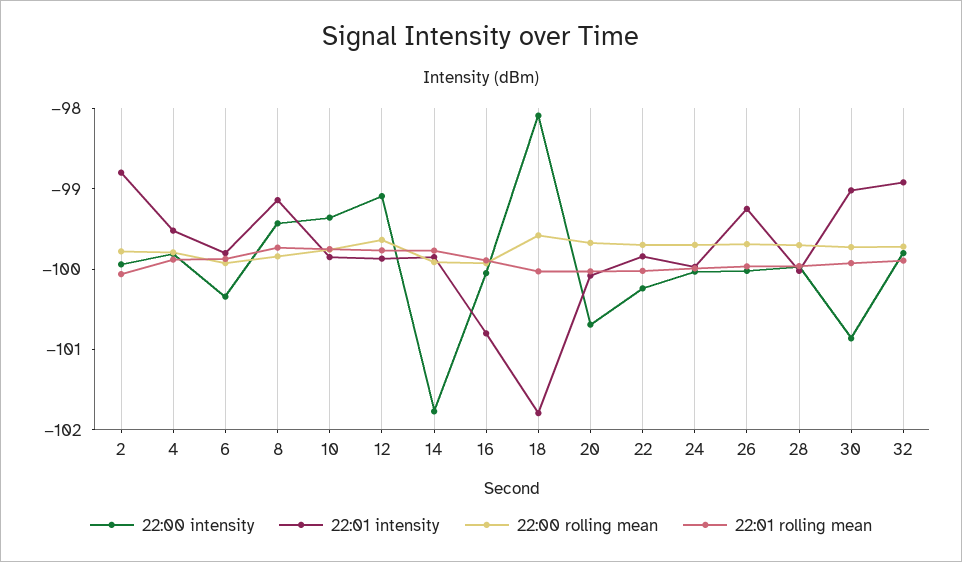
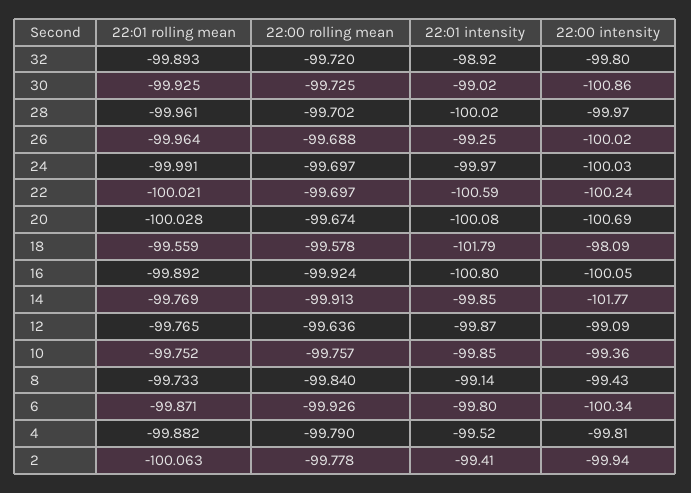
22:01 intensity, 2: -98.8 -> -99.41
22:01 rolling mean, 18: -100 -> -99.559
22:01 intensity, 22: -99.8 -> -100.59

